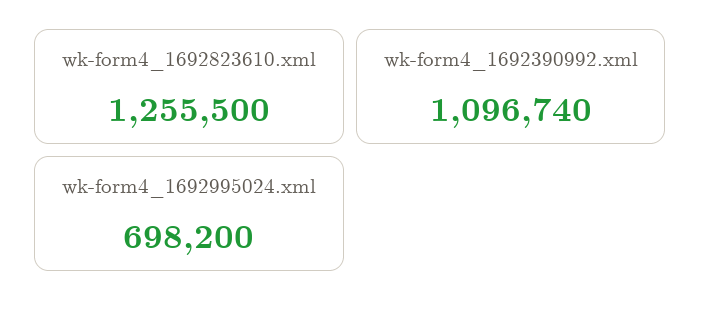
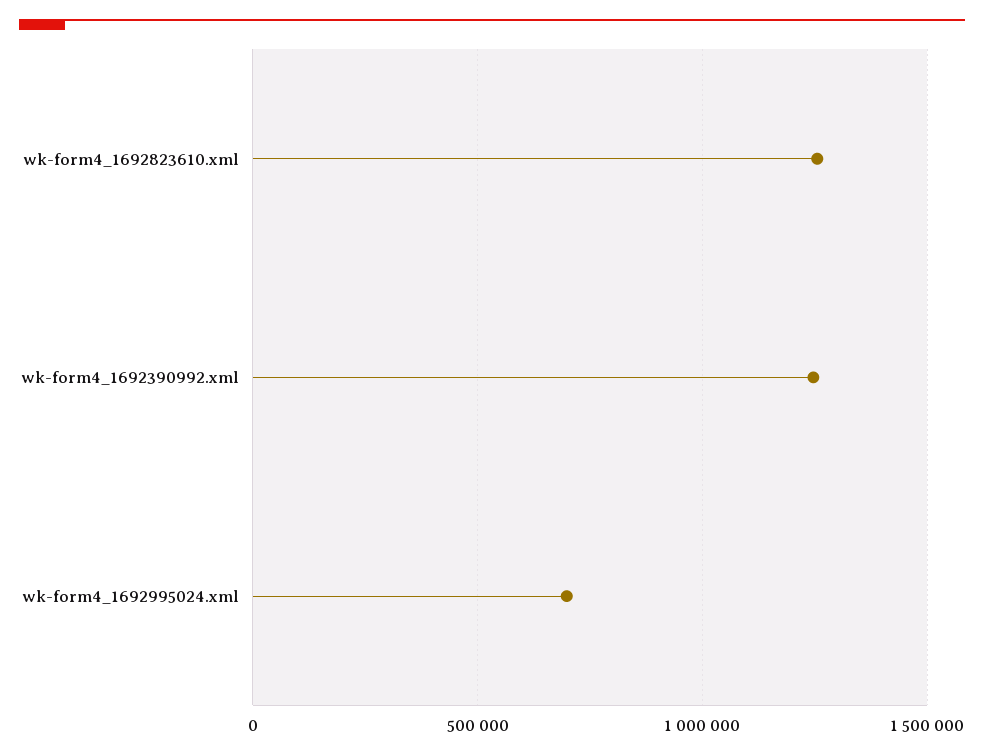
wk-form4_1692390992.xml: 1096740 -> 1250000

